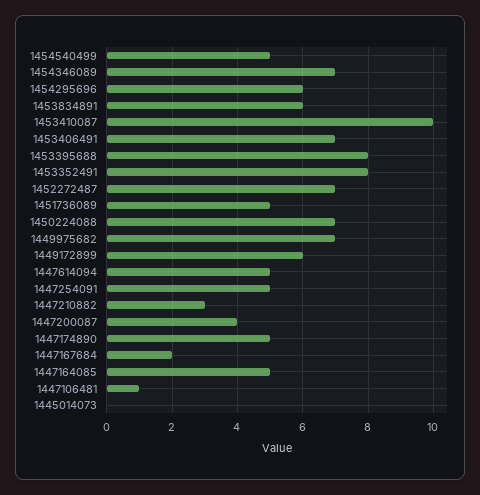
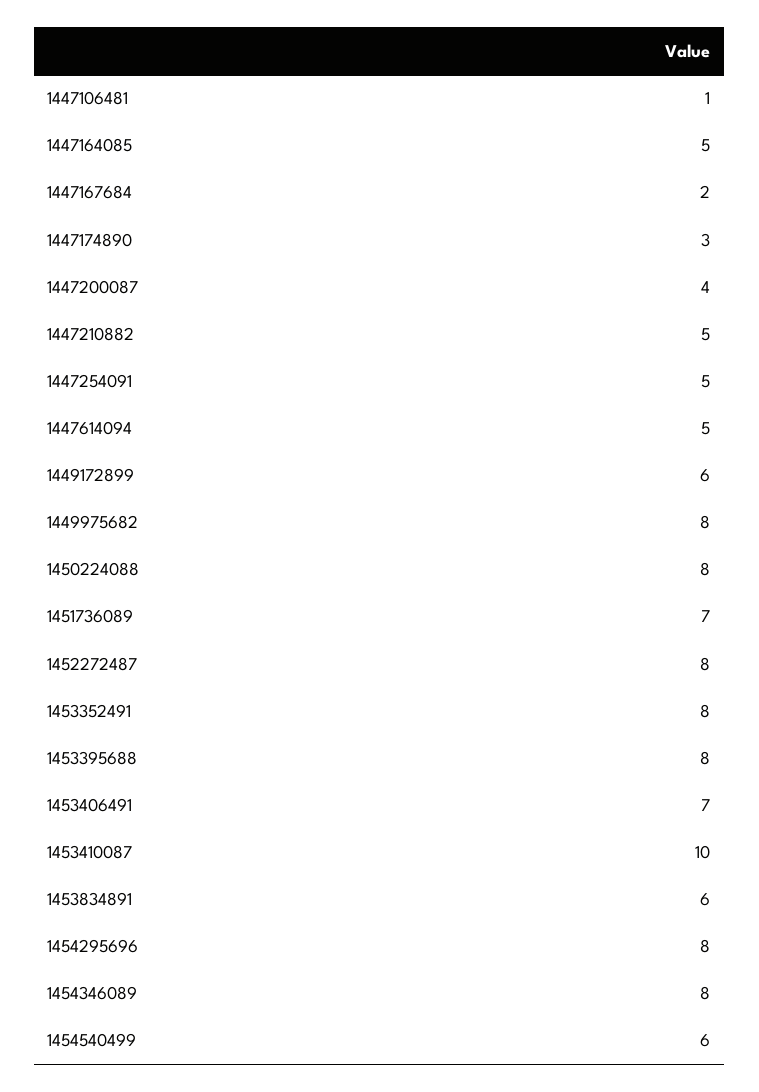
1454540499: 5 -> 6
1454346089: 7 -> 8
1454295696: 6 -> 8
1452272487: 7 -> 8
1451736089: 5 -> 7
1450224088: 7 -> 8
1449975682: 7 -> 8
1447210882: 3 -> 5
1447174890: 5 -> 3
1445014073: 0 -> none

